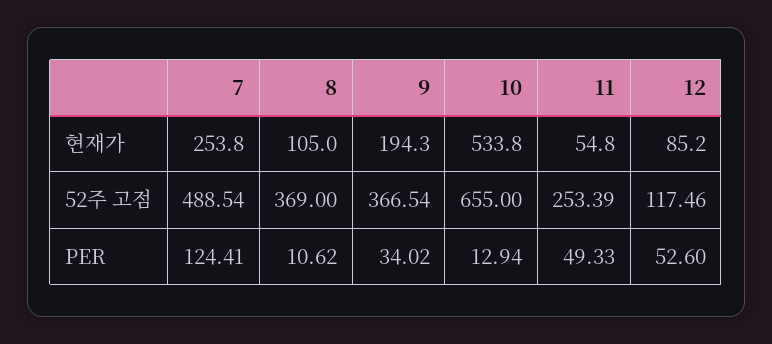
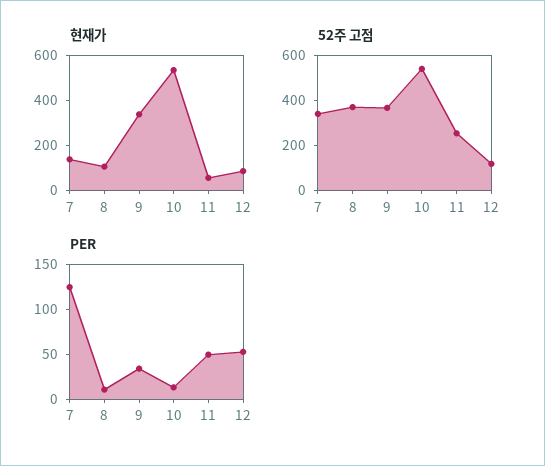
현재가, 7: 253.8 -> 150
현재가, 9: 194.3 -> 350
52주 고점, 7: 488.54 -> 350
52주 고점, 10: 655 -> 550

